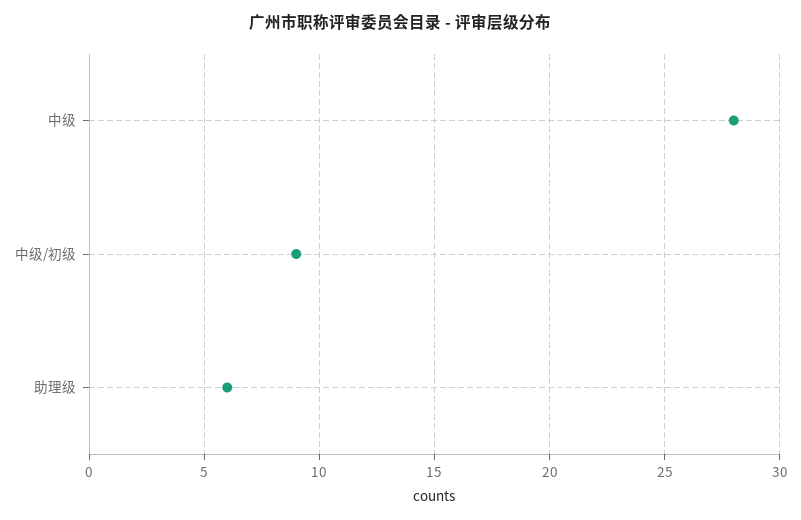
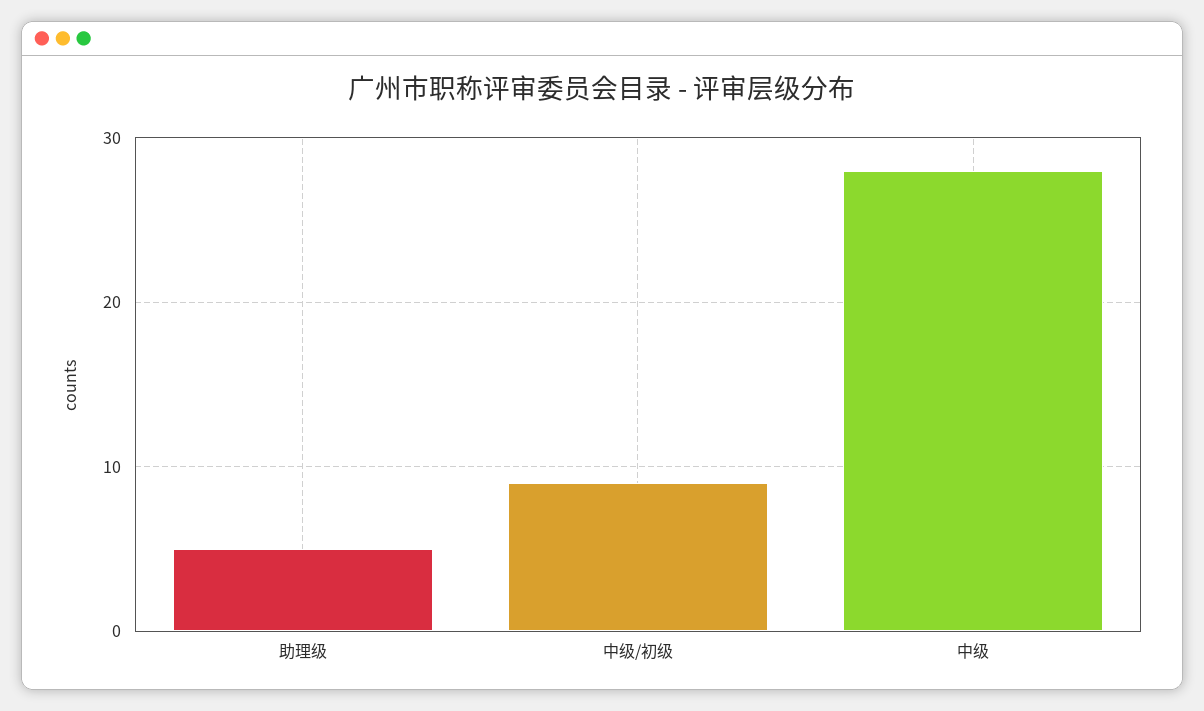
助理级: 6 -> 5

